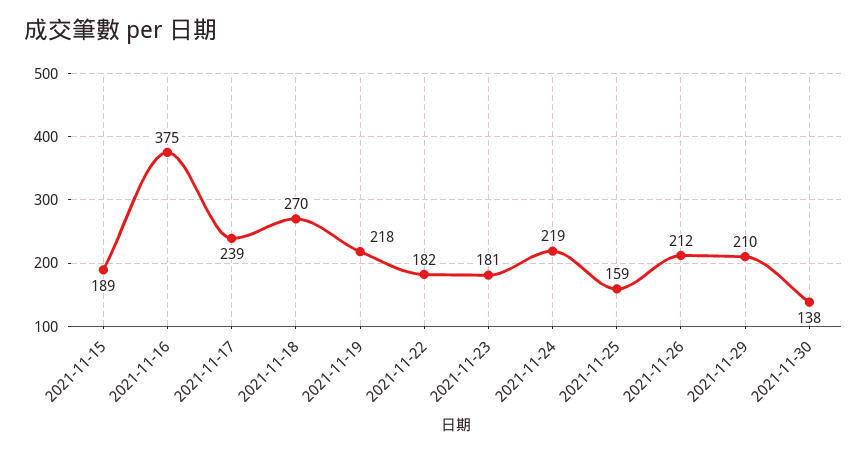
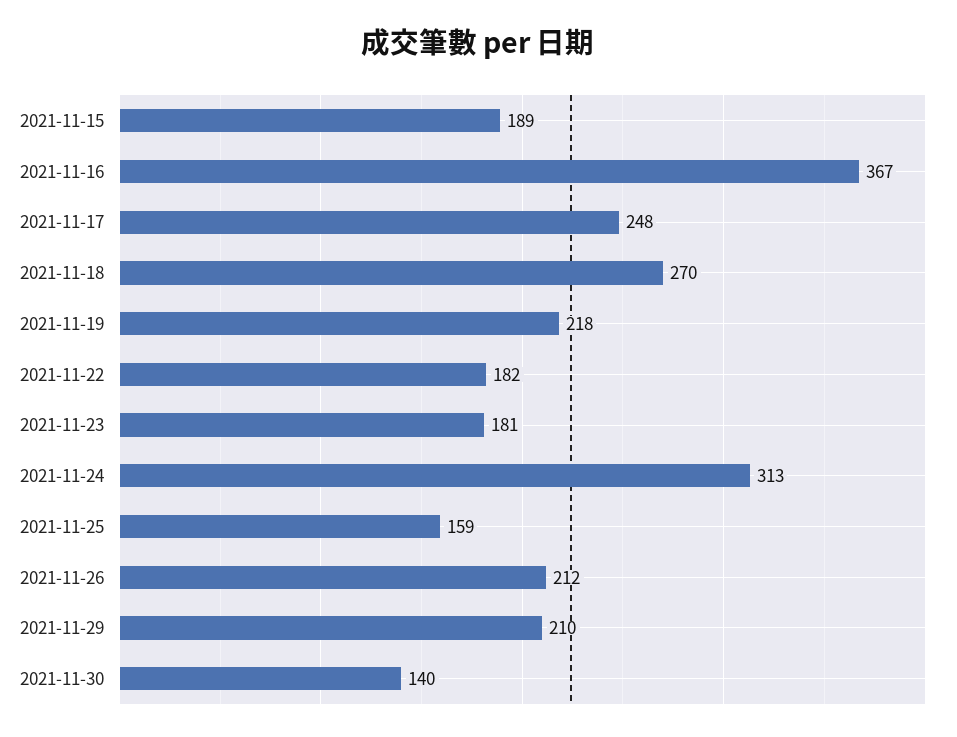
2021-11-16: 375 -> 367
2021-11-17: 239 -> 248
2021-11-24: 219 -> 313
2021-11-30: 138 -> 140

